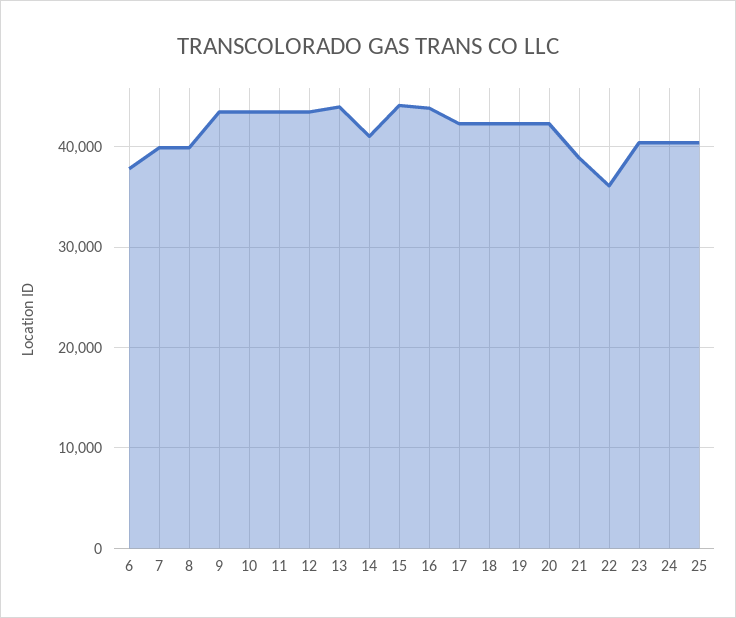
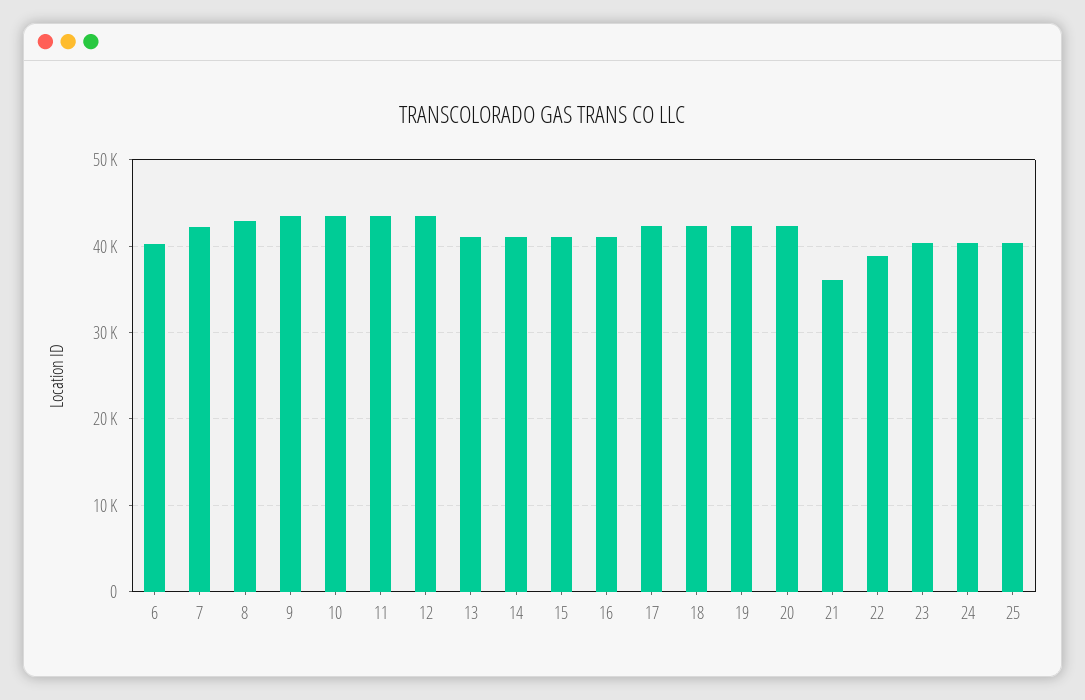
6: 38000 -> 40000
7: 40000 -> 42000
8: 40000 -> 43000
13: 44000 -> 41000
15: 44000 -> 41000
16: 44000 -> 41000
21: 39000 -> 36000
22: 36000 -> 39000

